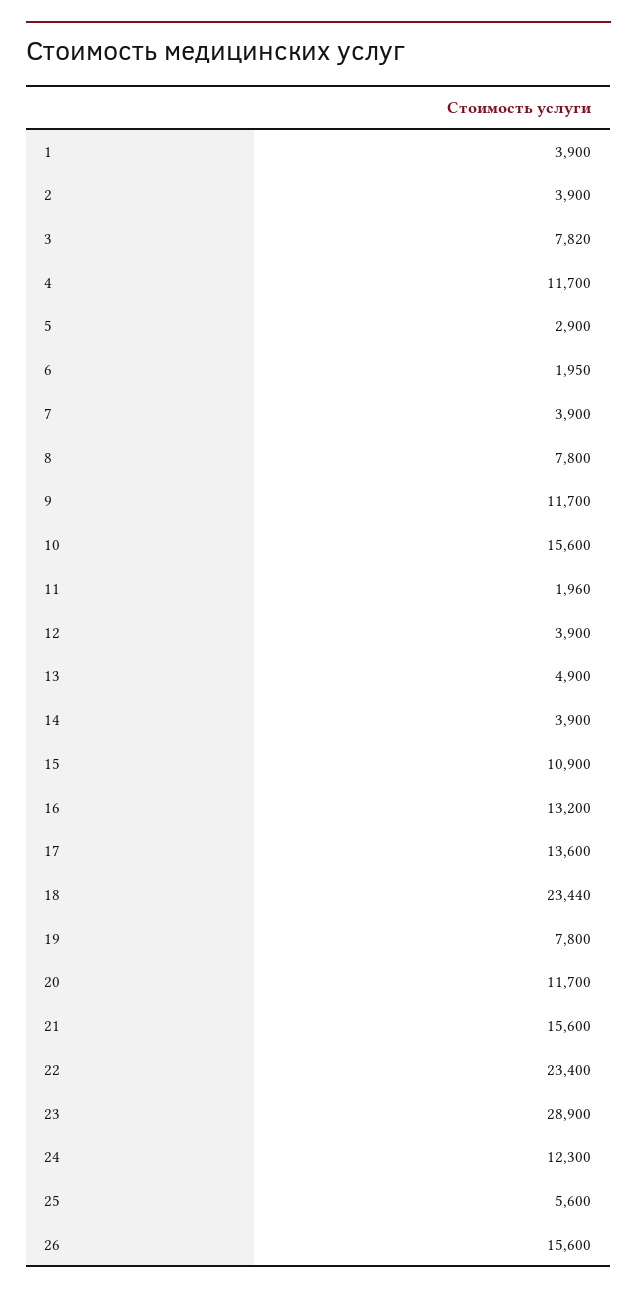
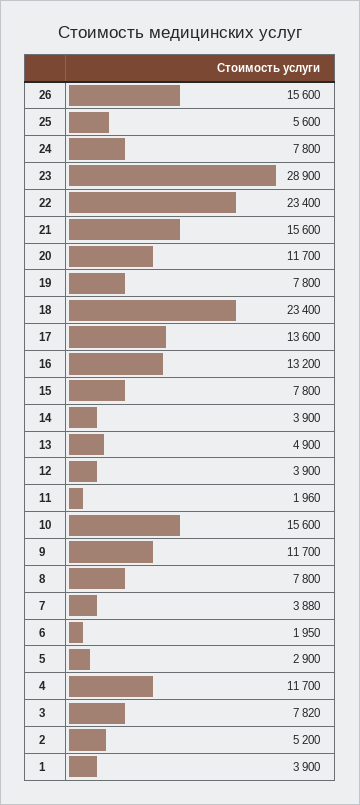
2: 3900 -> 5200
7: 3900 -> 3880
15: 10900 -> 7800
18: 23440 -> 23400
24: 12300 -> 7800

